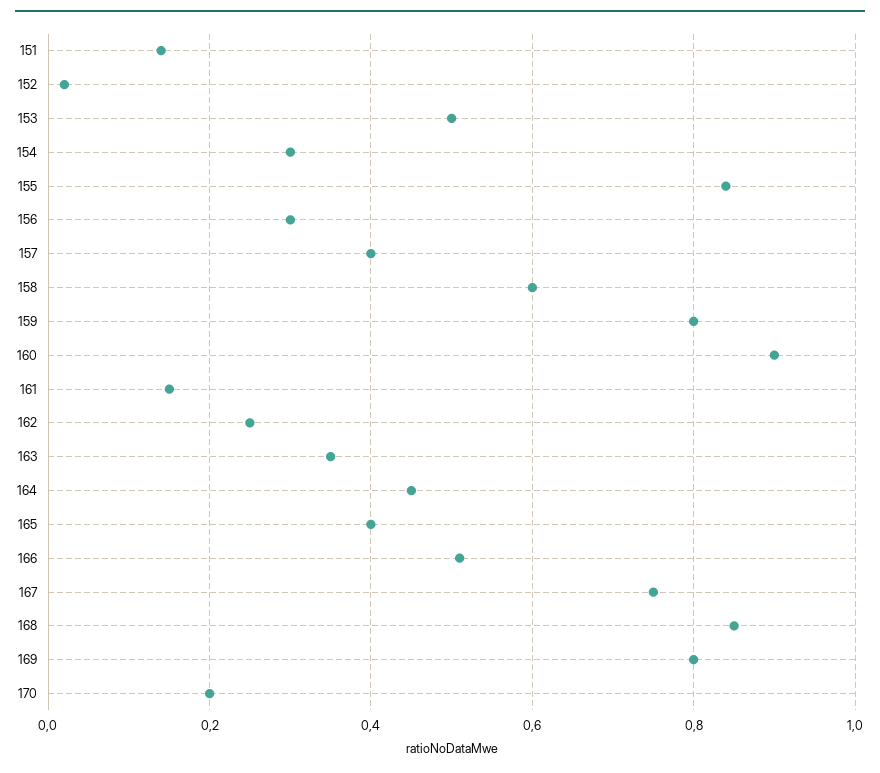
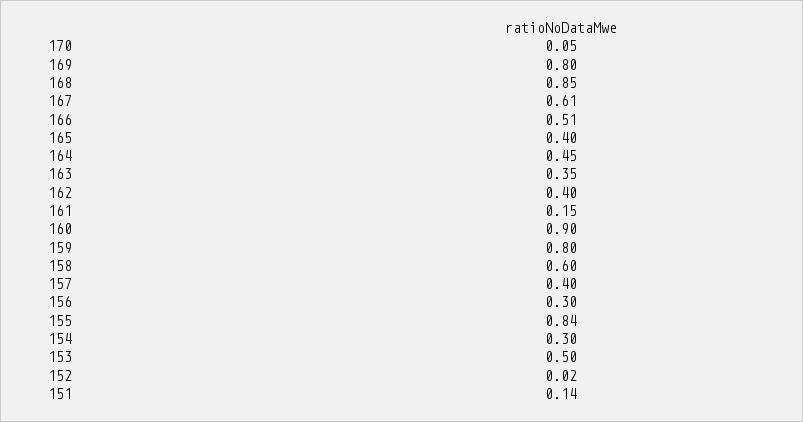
162: 0.25 -> 0.4
167: 0.75 -> 0.61
170: 0.2 -> 0.05

